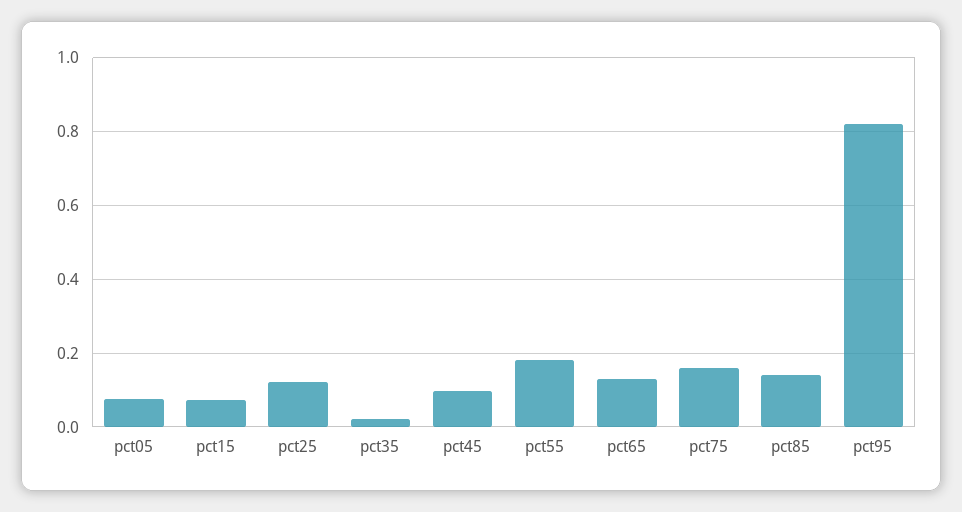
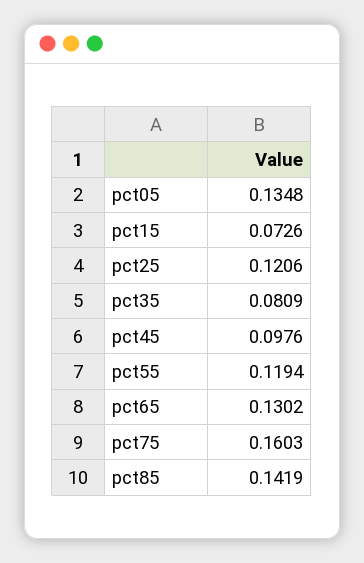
pct05: 0.08 -> 0.1348
pct35: 0.02 -> 0.0809
pct55: 0.18 -> 0.1194
pct95: 0.82 -> none

